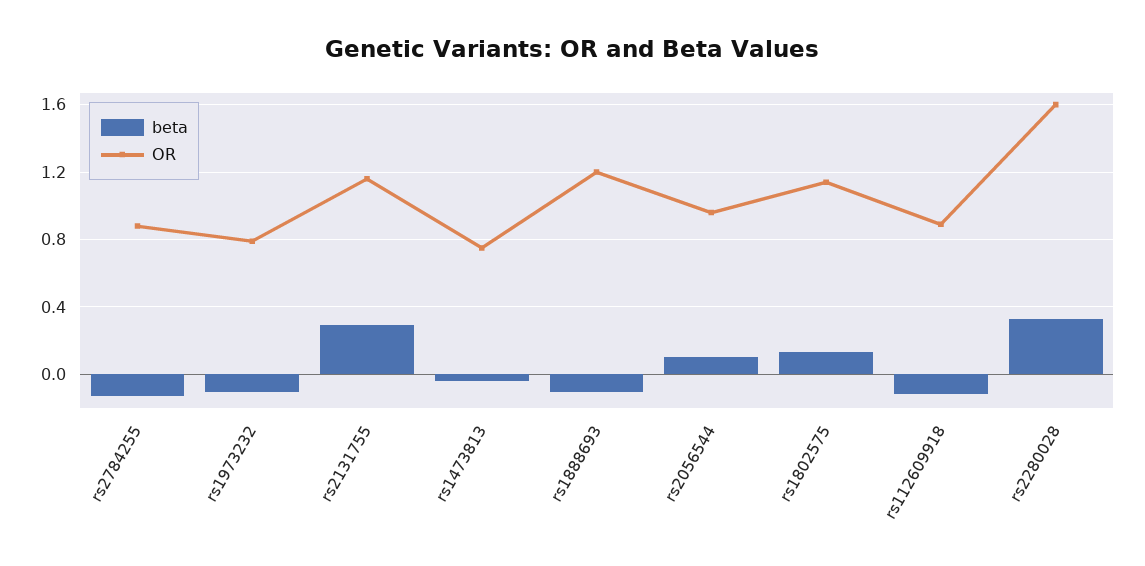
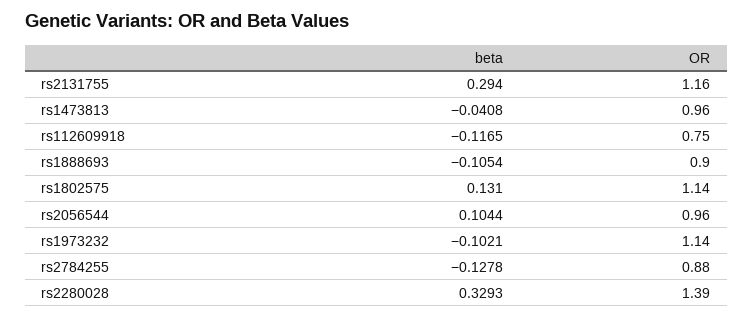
OR, rs1973232: 0.8 -> 1.14
OR, rs1473813: 0.75 -> 0.96
OR, rs1888693: 1.2 -> 0.9
OR, rs112609918: 0.9 -> 0.75
OR, rs2280028: 1.6 -> 1.39

